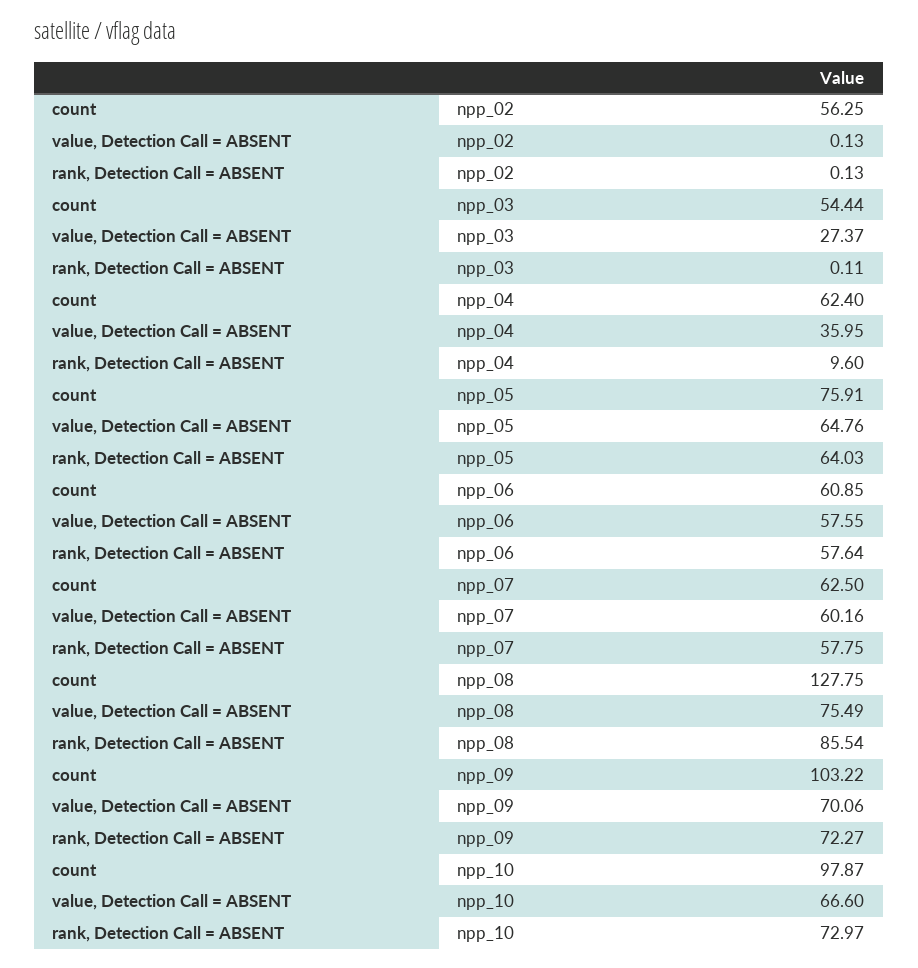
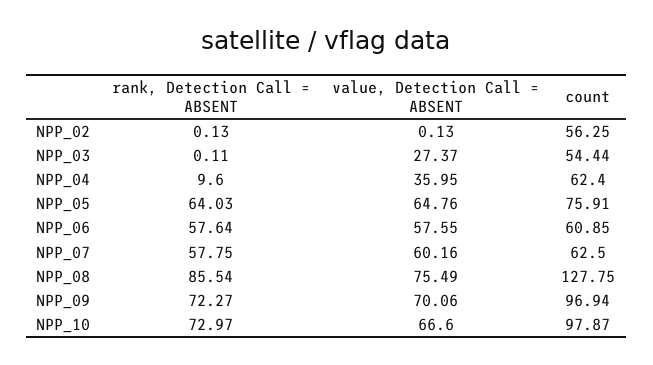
count, npp_09: 103.22 -> 96.94

